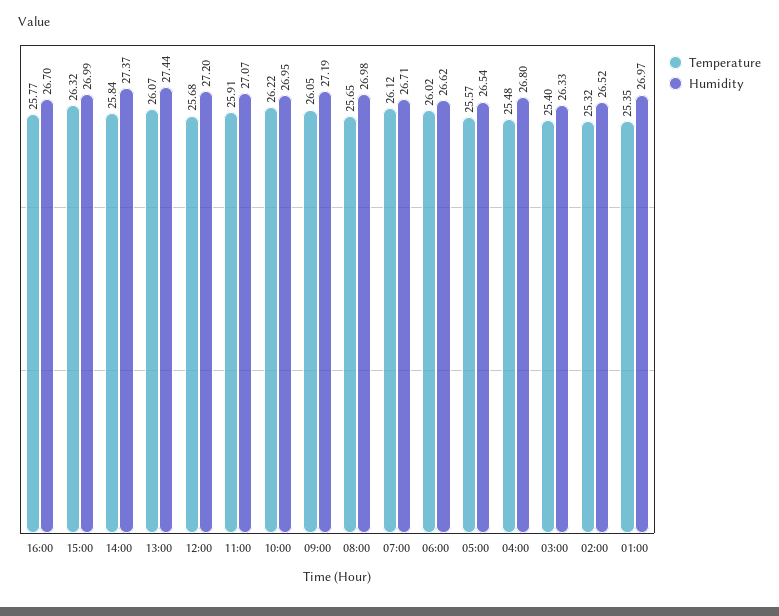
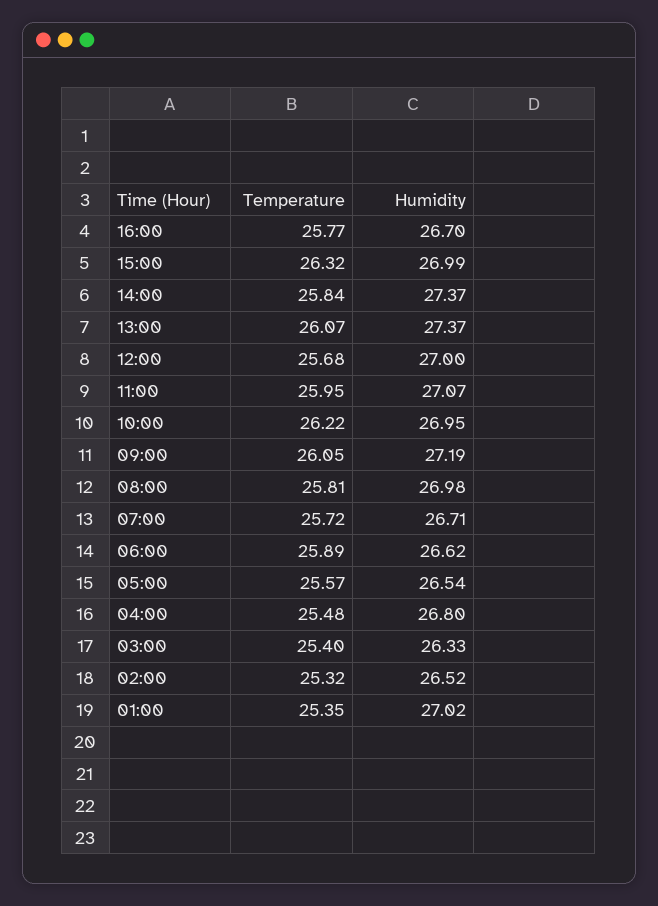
Humidity, 13:00: 27.44 -> 27.37
Humidity, 12:00: 27.2 -> 27
Temperature, 11:00: 25.91 -> 25.95
Temperature, 08:00: 25.65 -> 25.81
Temperature, 07:00: 26.12 -> 25.72
Temperature, 06:00: 26.02 -> 25.89
Humidity, 01:00: 26.97 -> 27.02

